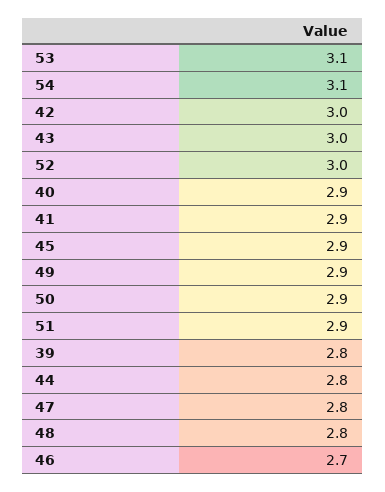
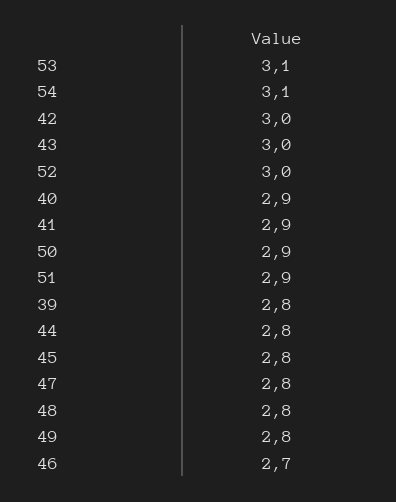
45: 2.9 -> 2.8
49: 2.9 -> 2.8

